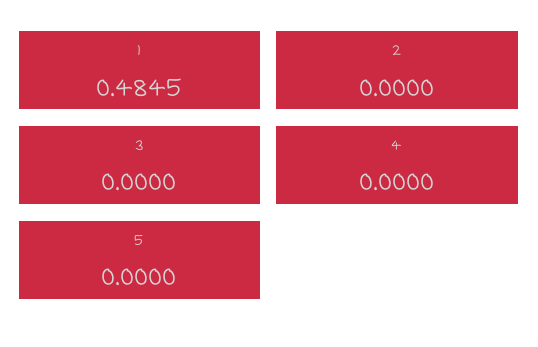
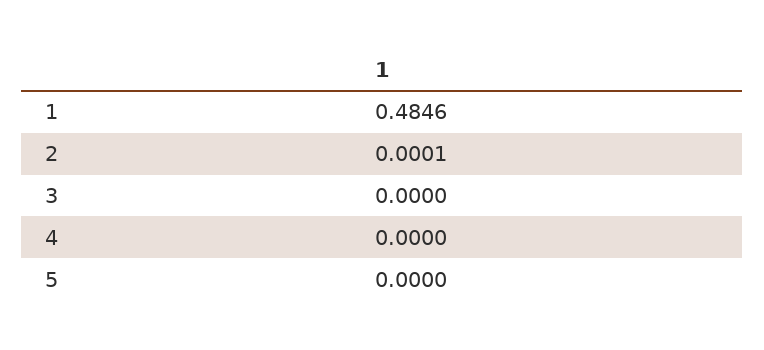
1: 0.4845 -> 0.4846
2: 0 -> 0.0001

